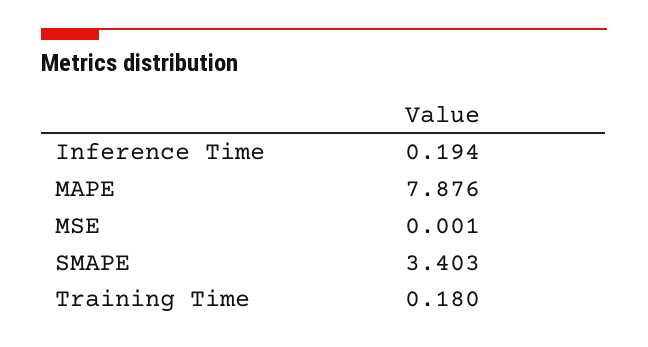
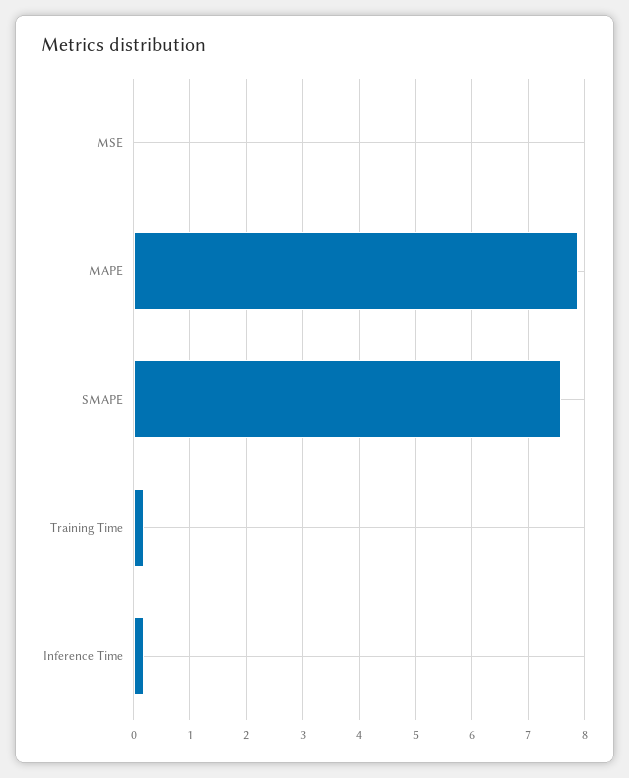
SMAPE: 3.403 -> 7.6

